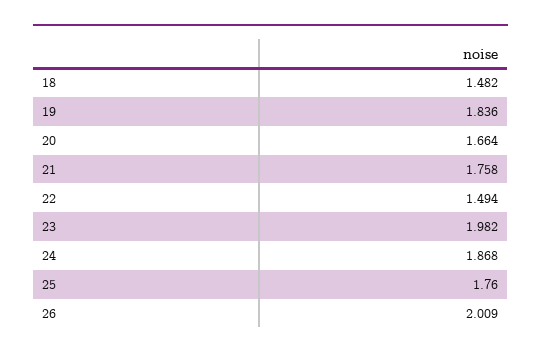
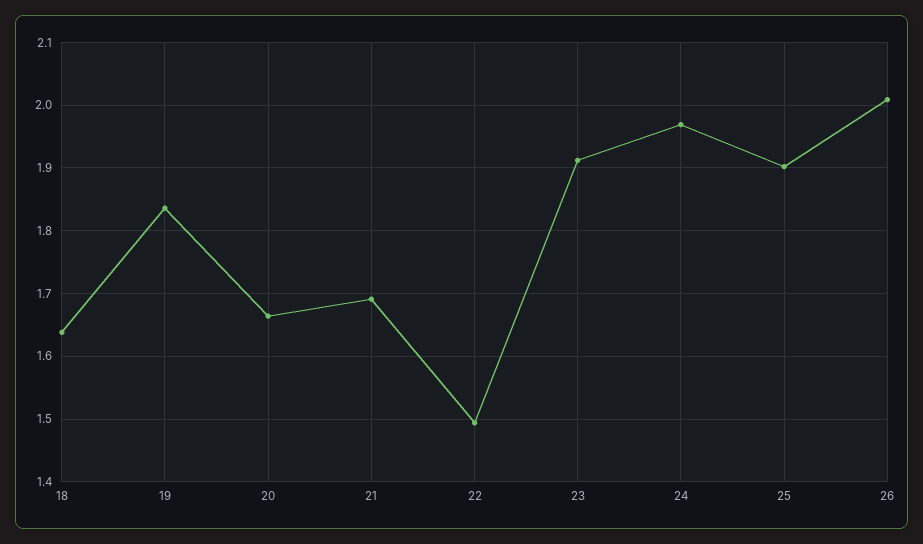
18: 1.482 -> 1.64
21: 1.758 -> 1.69
23: 1.982 -> 1.91
24: 1.868 -> 1.97
25: 1.76 -> 1.9

